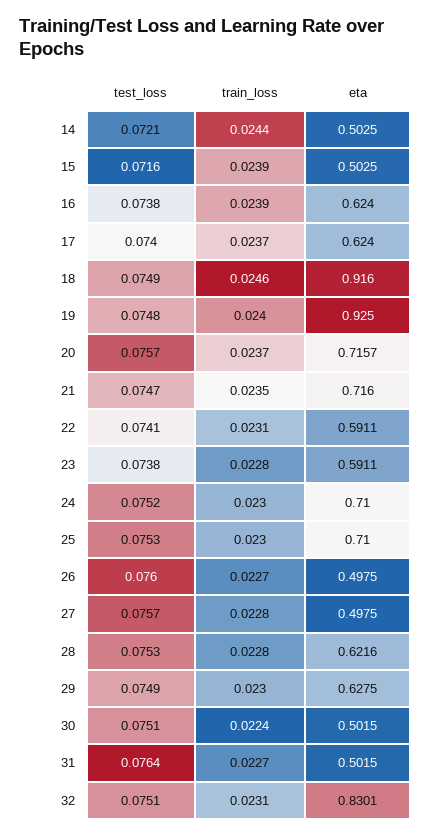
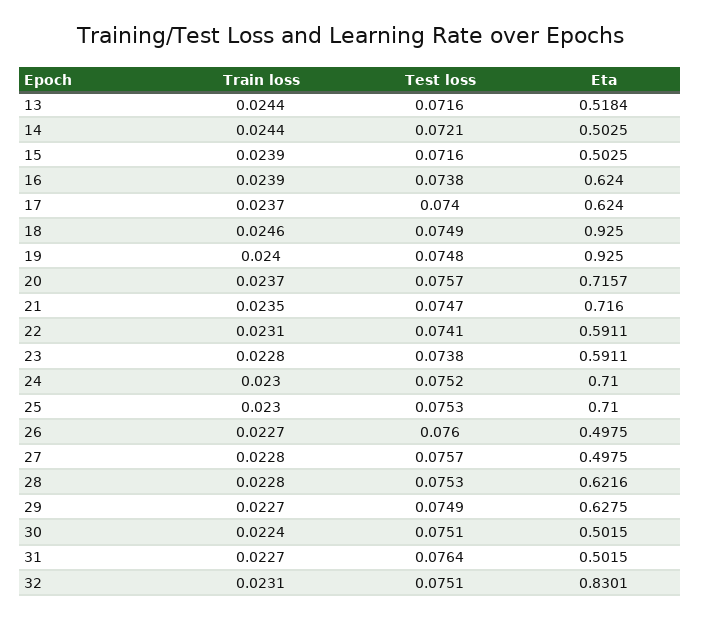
eta, 18: 0.916 -> 0.925
train_loss, 29: 0.023 -> 0.0227
train_loss, 13: none -> 0.0244
test_loss, 13: none -> 0.0716
eta, 13: none -> 0.5184

